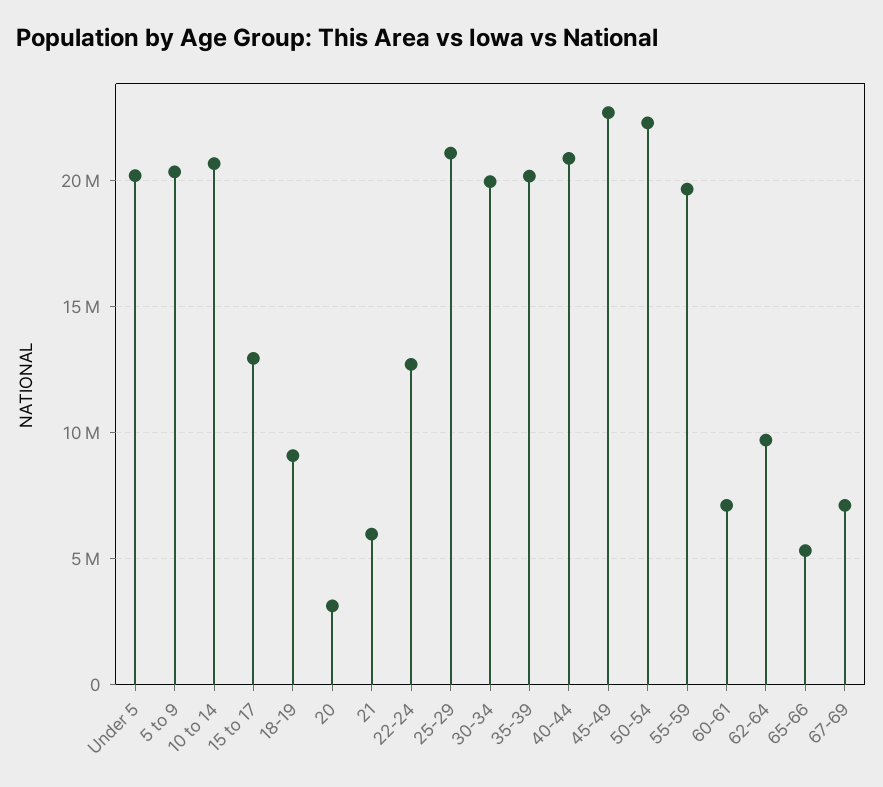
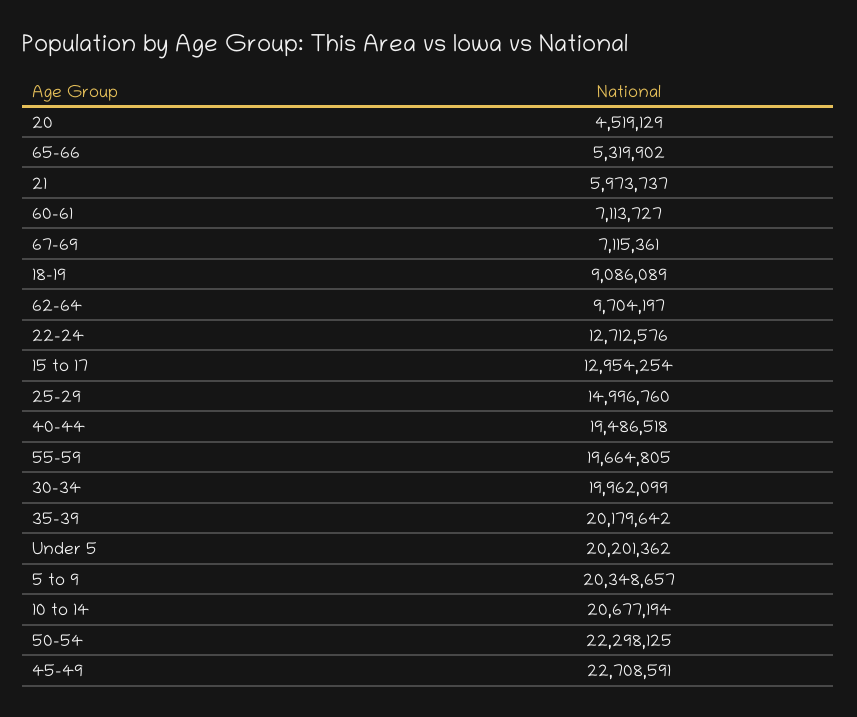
20: 3000000 -> 4519129
25-29: 21000000 -> 14996760
40-44: 21000000 -> 19486518

